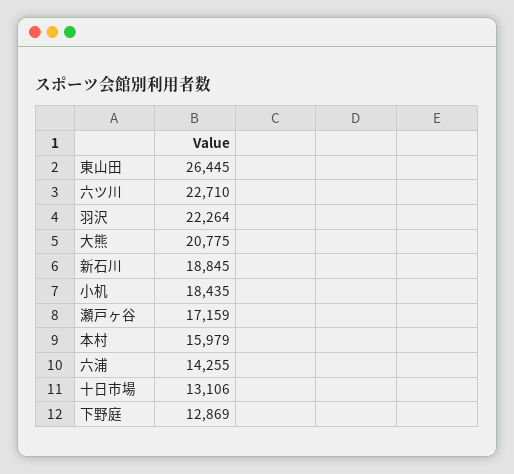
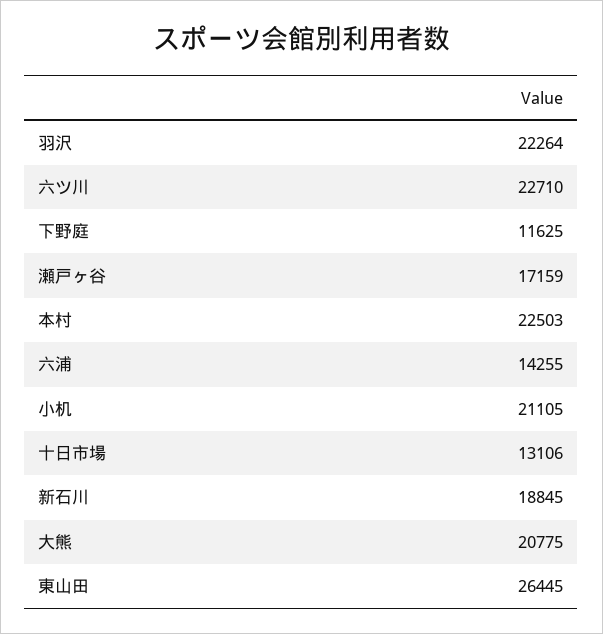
小机: 18435 -> 21105
本村: 15979 -> 22503
下野庭: 12869 -> 11625

